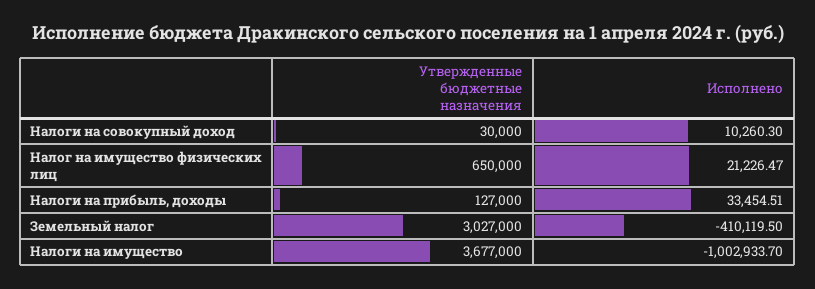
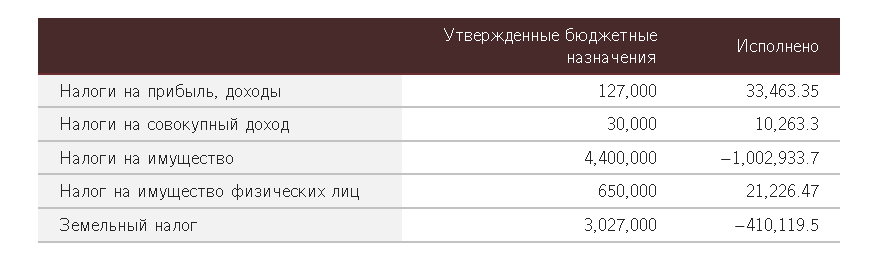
Исполнено, Налоги на совокупный доход: 10260.3 -> 10263.3
Исполнено, Налоги на прибыль, доходы: 33454.51 -> 33463.35
Утвержденные бюджетные назначения, Налоги на имущество: 3677000 -> 4400000

